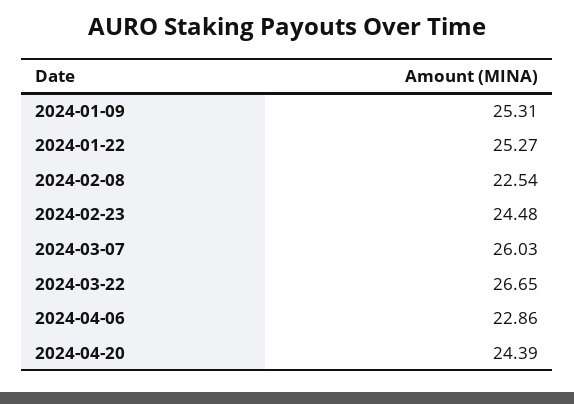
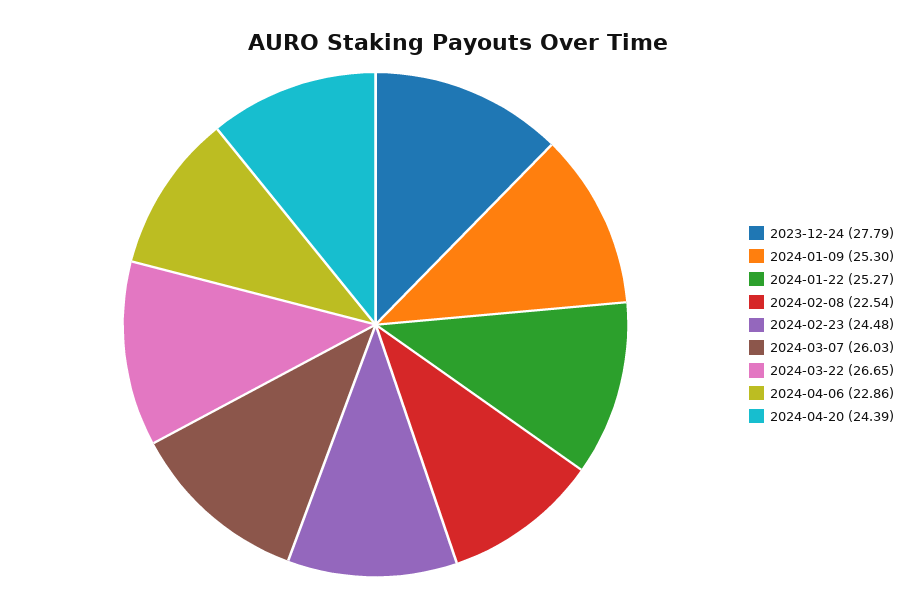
2024-01-09: 25.31 -> 25.3
2023-12-24: none -> 27.79

